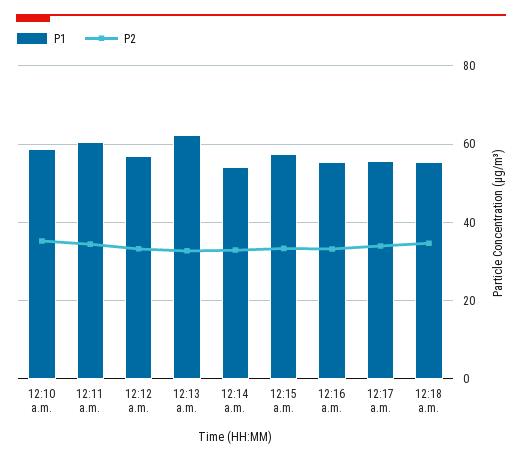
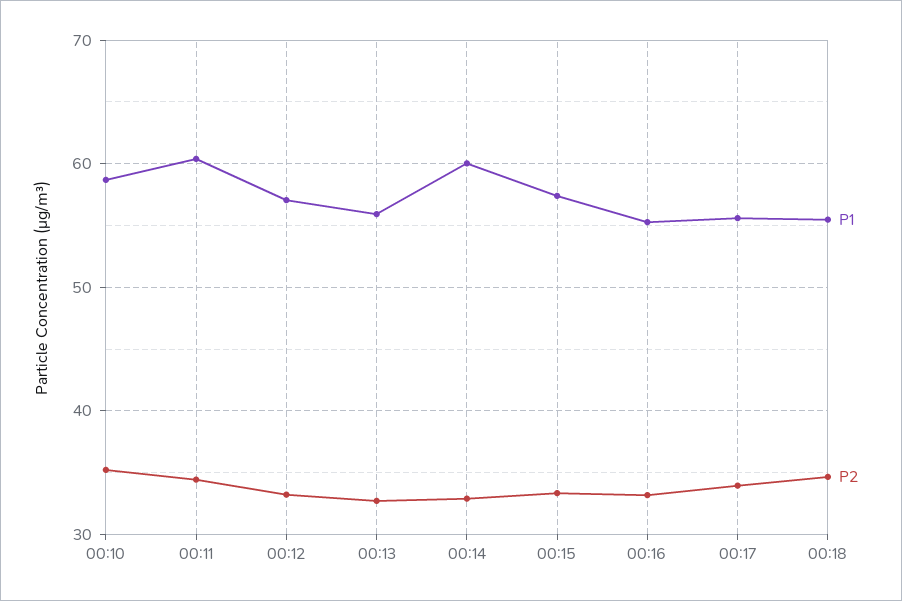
P1, 12:13 a.m.: 62 -> 56
P1, 12:14 a.m.: 54 -> 60

